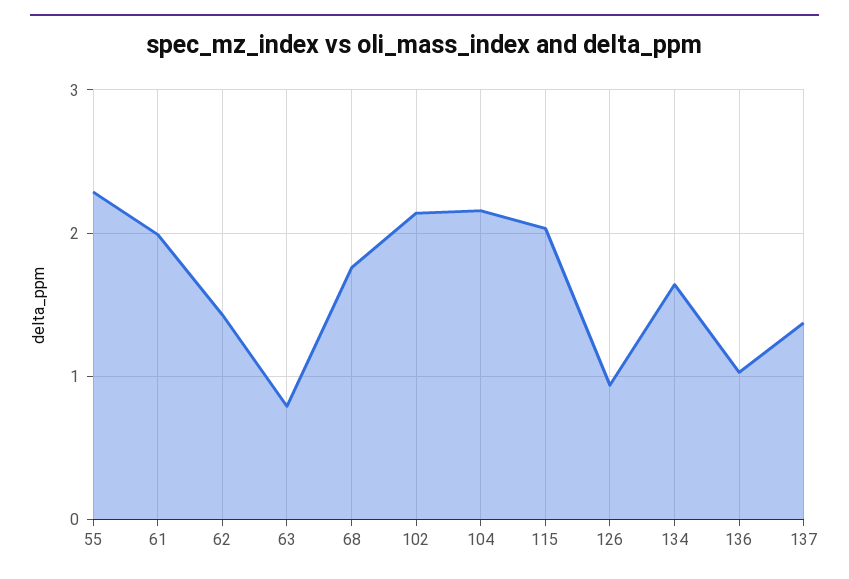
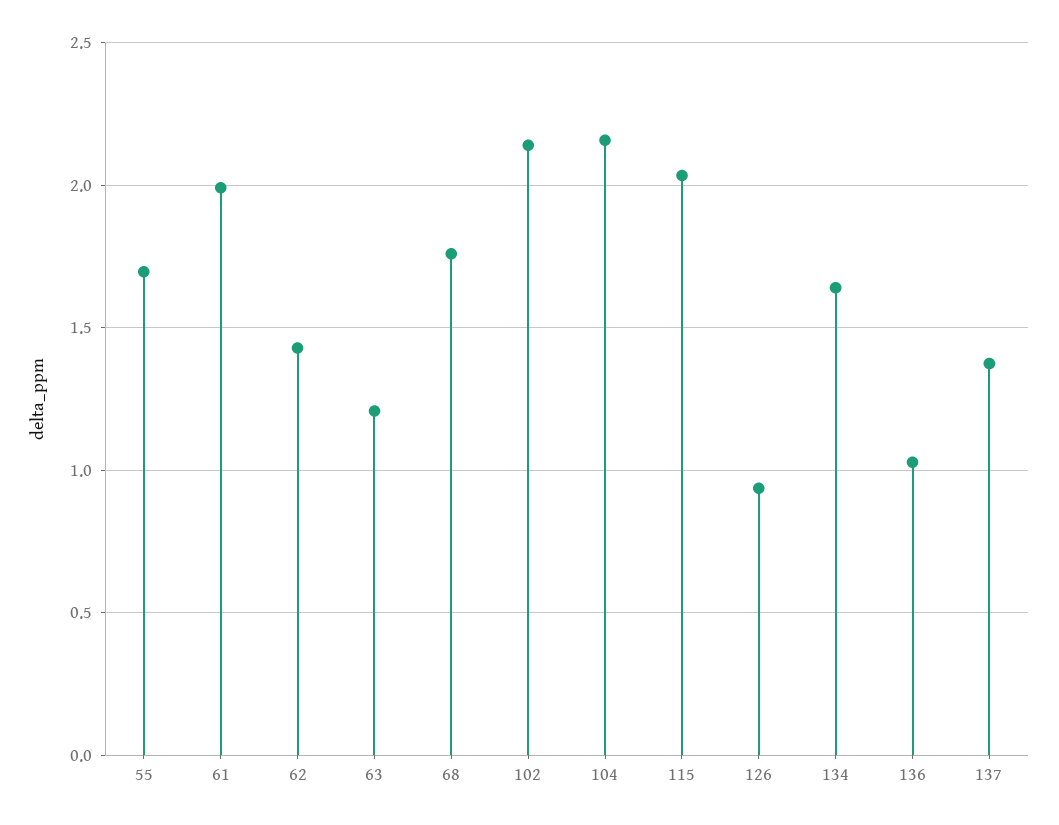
55: 2.3 -> 1.7
63: 0.8 -> 1.2

